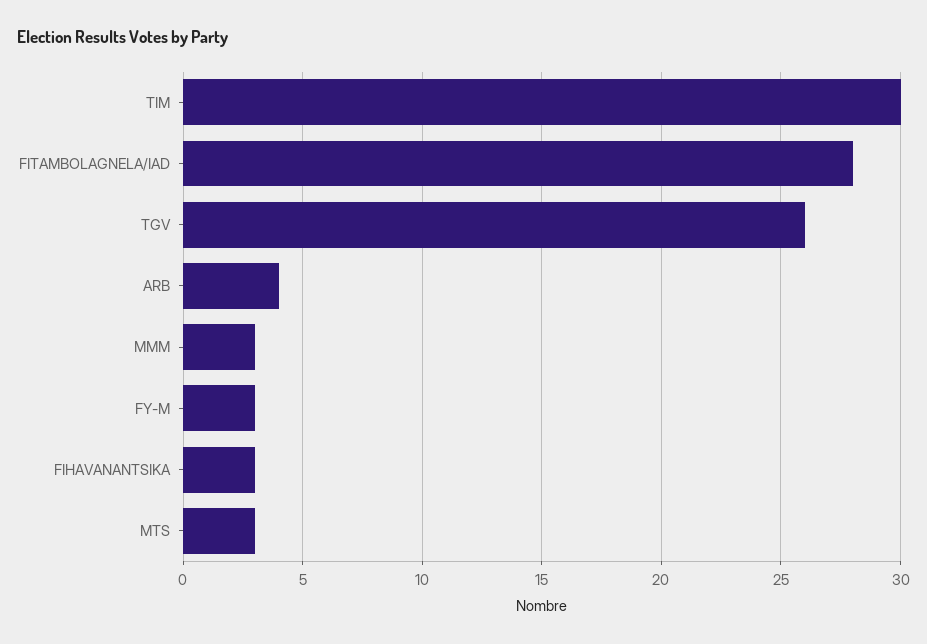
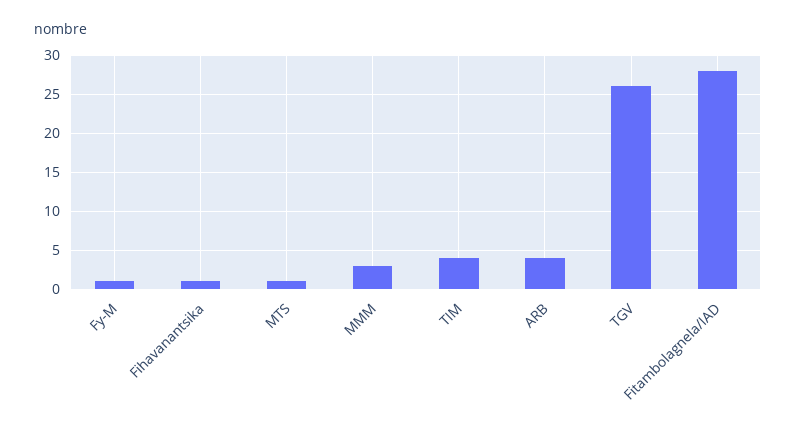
TIM: 30 -> 4
FY-M: 3 -> 1
FIHAVANANTSIKA: 3 -> 1
MTS: 3 -> 1

